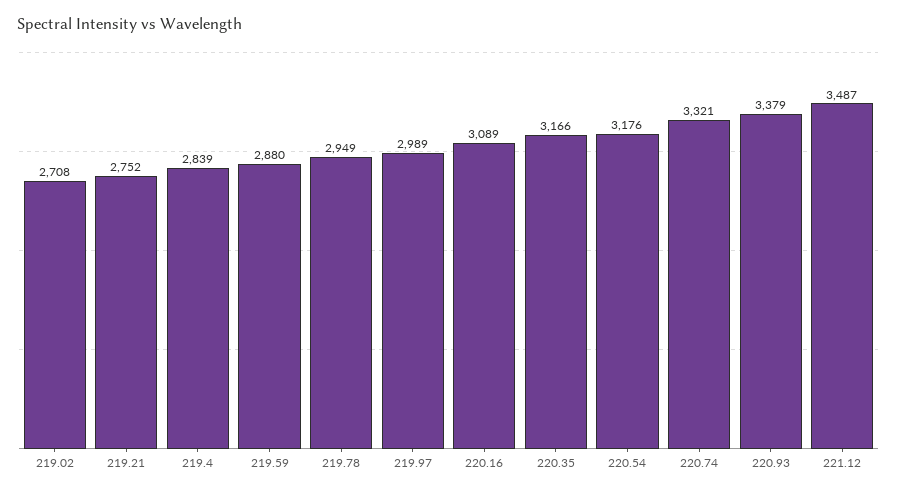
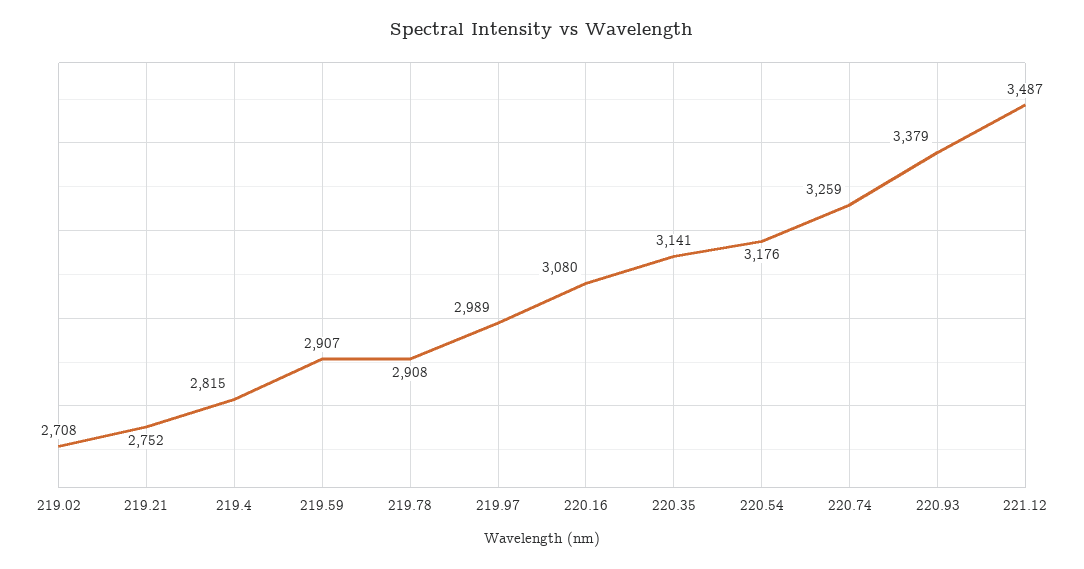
219.4: 2839 -> 2815
219.59: 2880 -> 2907
219.78: 2949 -> 2908
220.16: 3089 -> 3080
220.35: 3166 -> 3141
220.74: 3321 -> 3259

